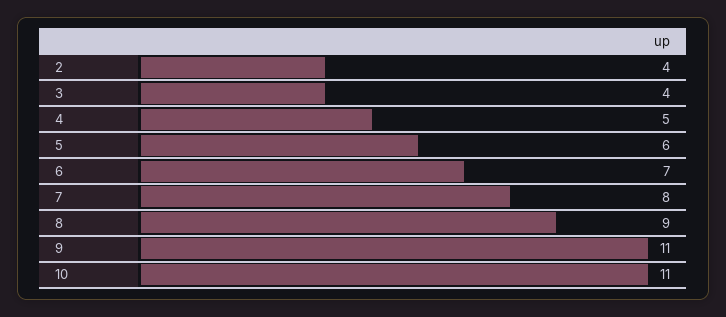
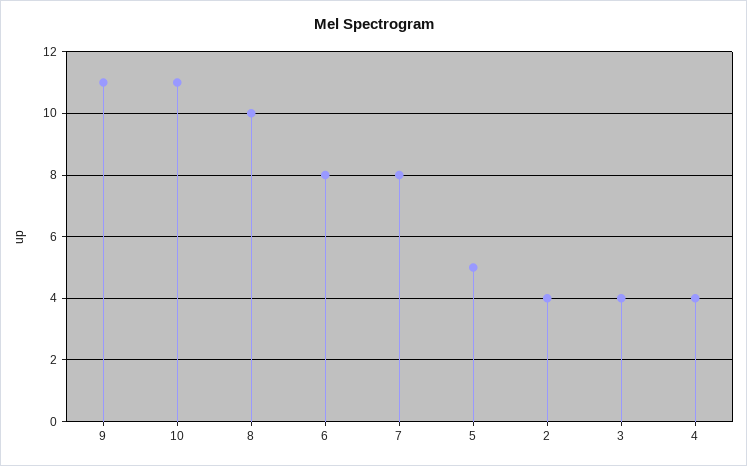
4: 5 -> 4
5: 6 -> 5
6: 7 -> 8
8: 9 -> 10

